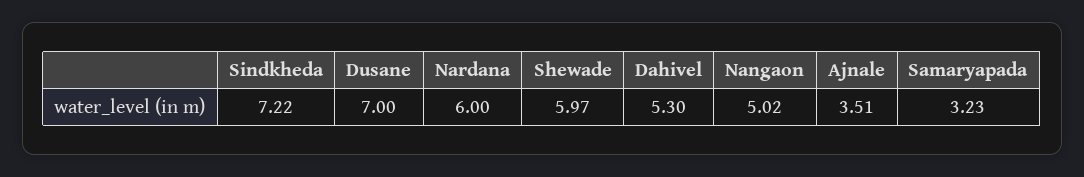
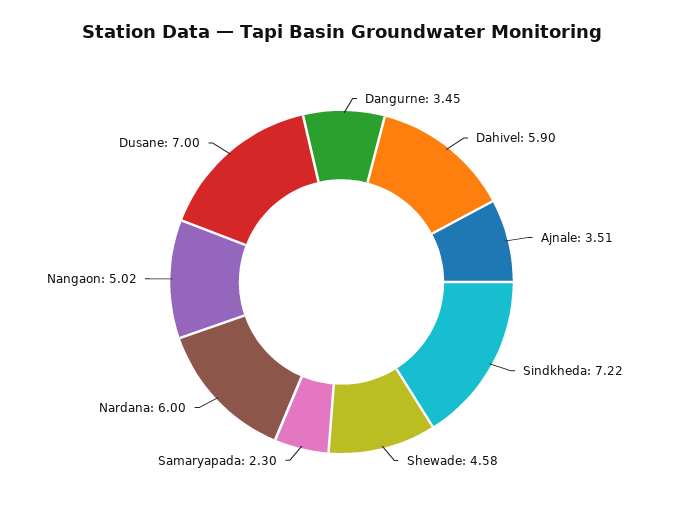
Shewade: 5.97 -> 4.58
Dahivel: 5.3 -> 5.9
Samaryapada: 3.23 -> 2.3
Dangurne: none -> 3.45

